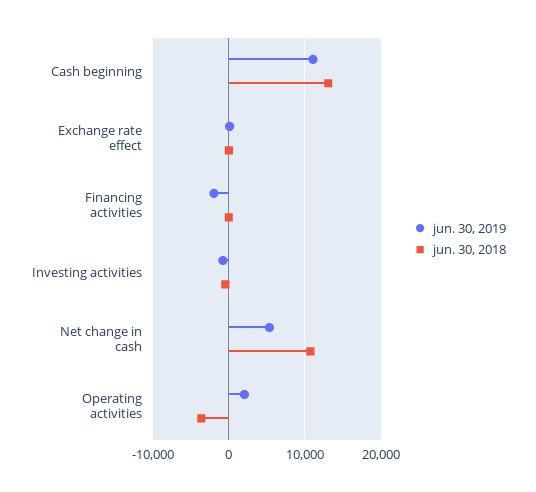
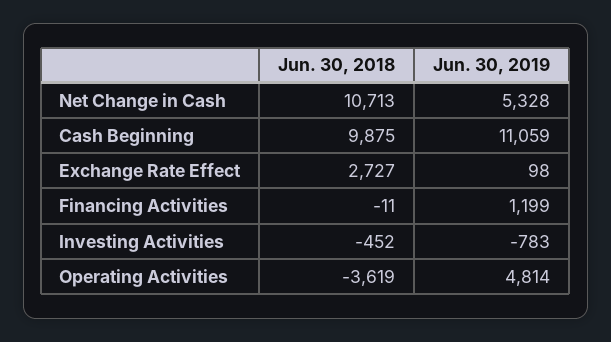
jun. 30, 2018, Cash beginning: 13000 -> 9875
jun. 30, 2018, Exchange rate effect: 0 -> 2727
jun. 30, 2019, Financing activities: -2000 -> 1199
jun. 30, 2019, Operating activities: 2000 -> 4814

